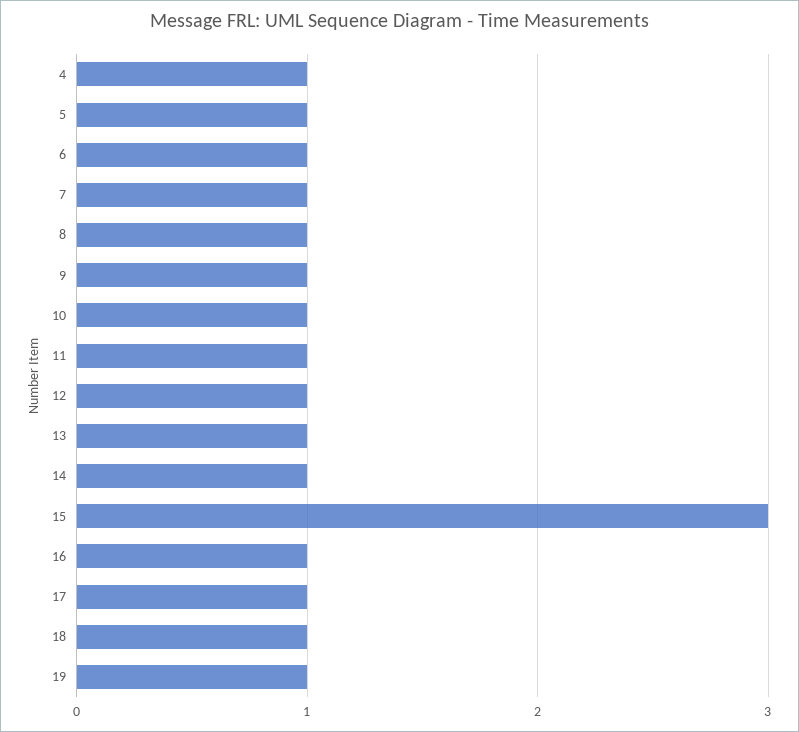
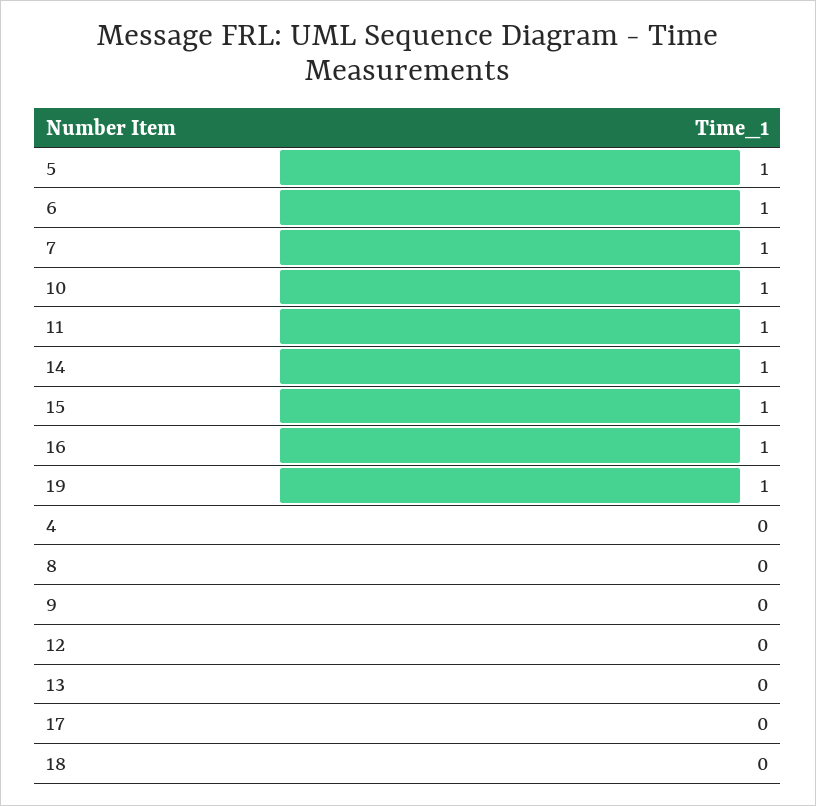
4: 1 -> 0
8: 1 -> 0
9: 1 -> 0
12: 1 -> 0
13: 1 -> 0
15: 3 -> 1
17: 1 -> 0
18: 1 -> 0

